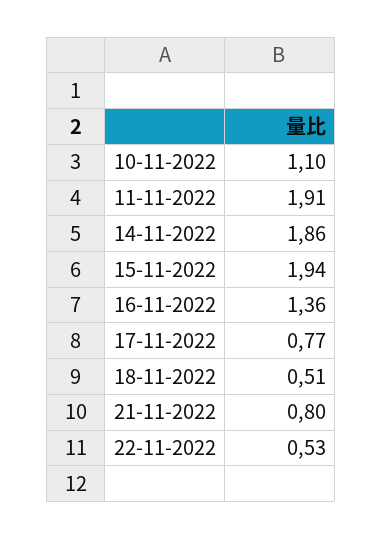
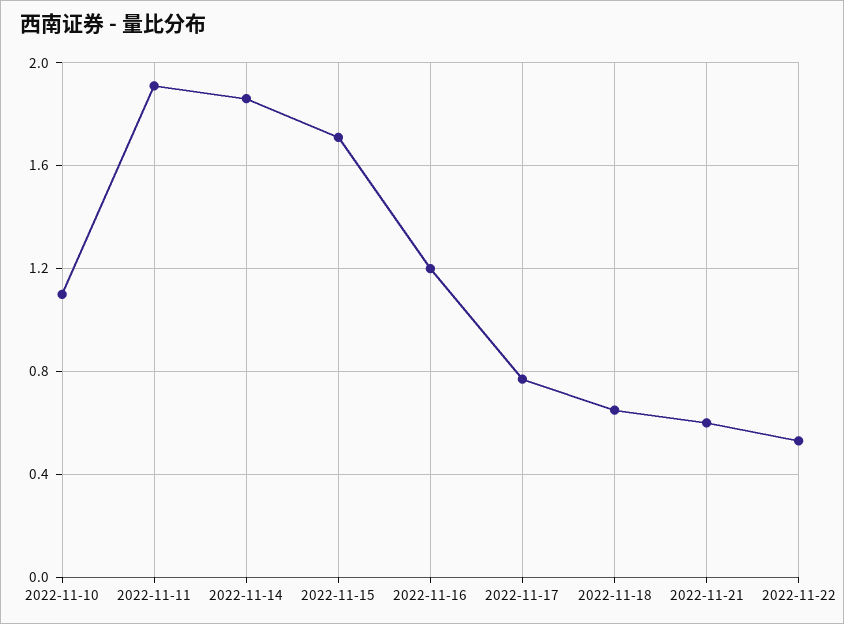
15-11-2022: 1.94 -> 1.7
16-11-2022: 1.36 -> 1.2
18-11-2022: 0.51 -> 0.65
21-11-2022: 0.8 -> 0.6

